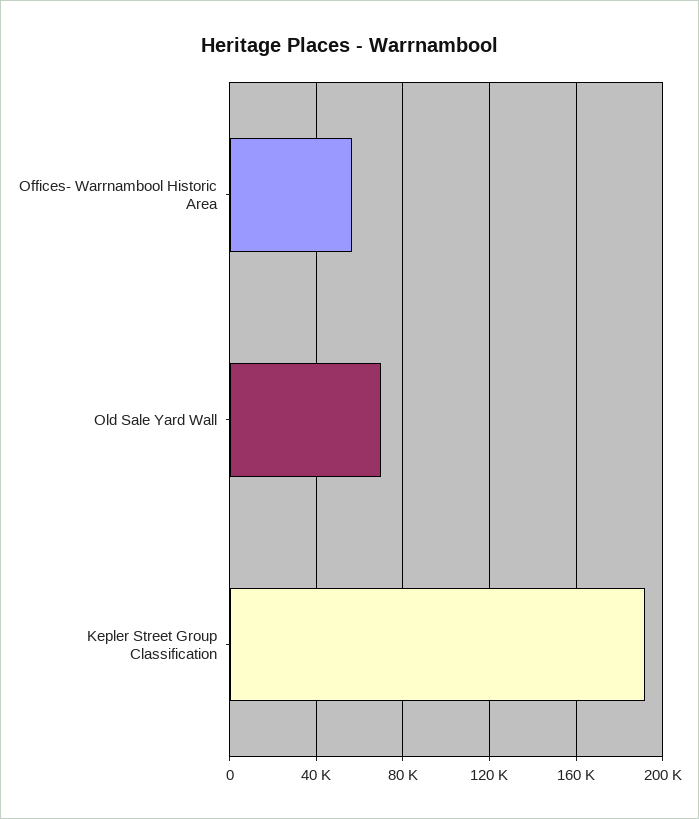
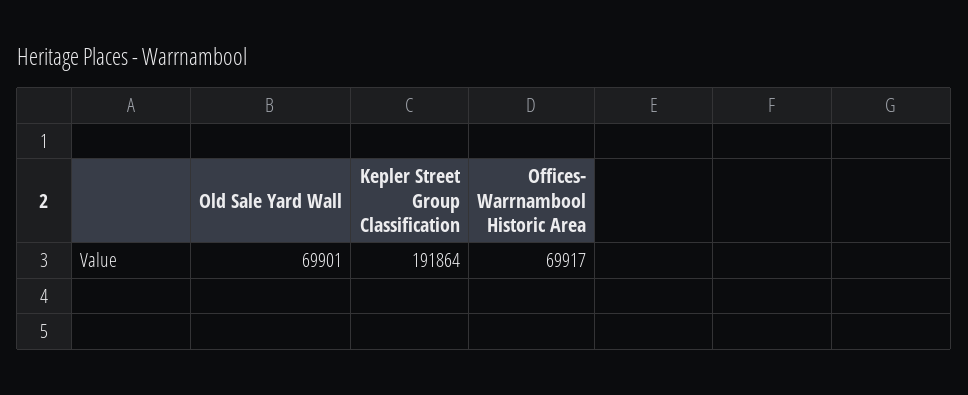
Offices- Warrnambool Historic Area: 55000 -> 69917

